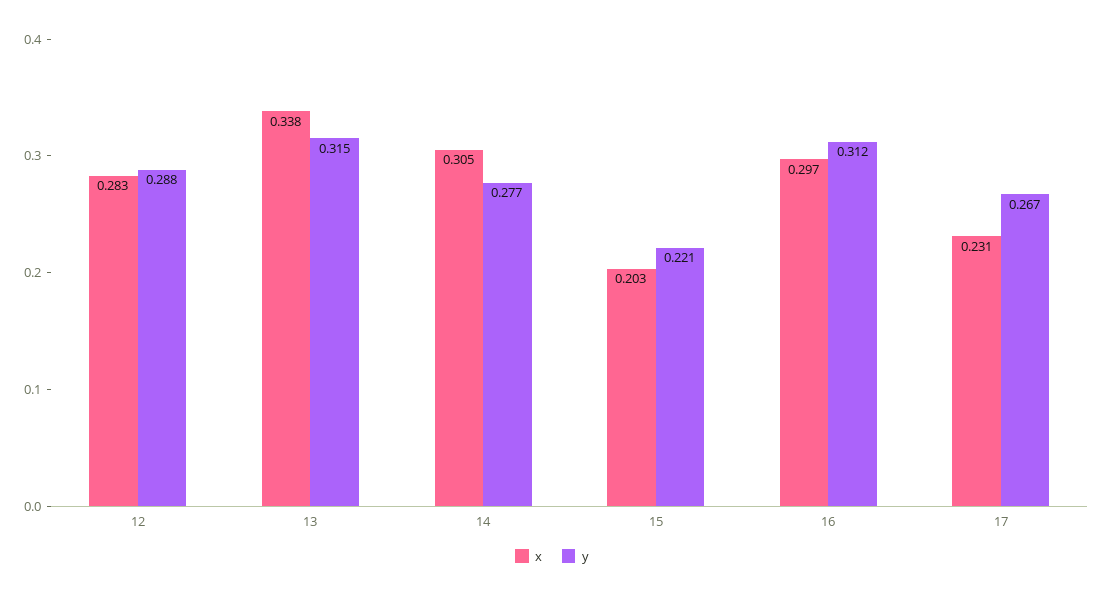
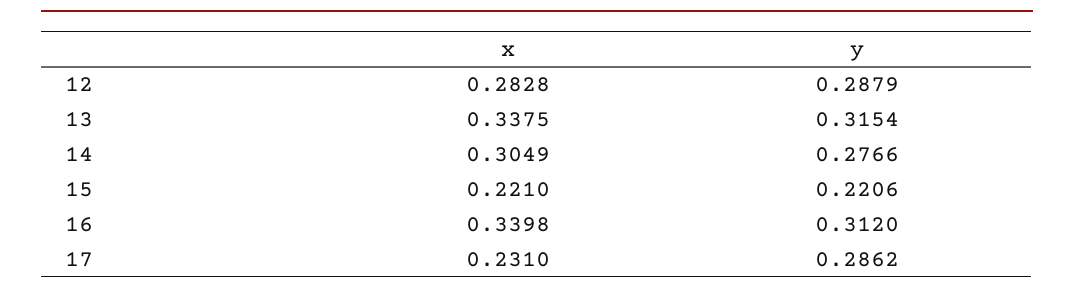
x, 15: 0.203 -> 0.221
x, 16: 0.297 -> 0.3398
y, 17: 0.267 -> 0.2862

